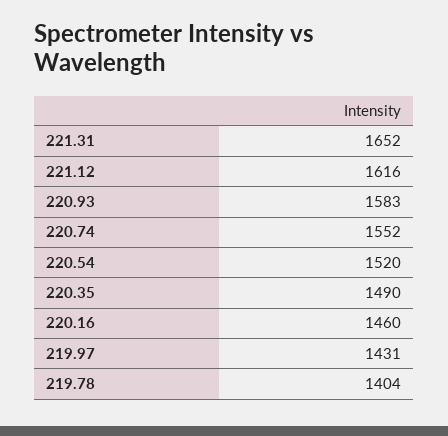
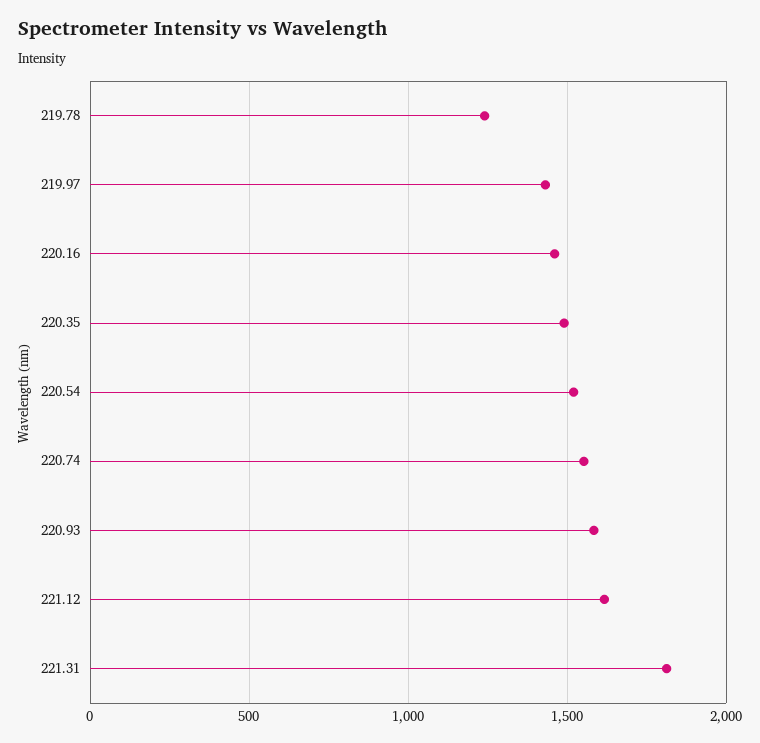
221.31: 1652 -> 1800
219.78: 1404 -> 1250

